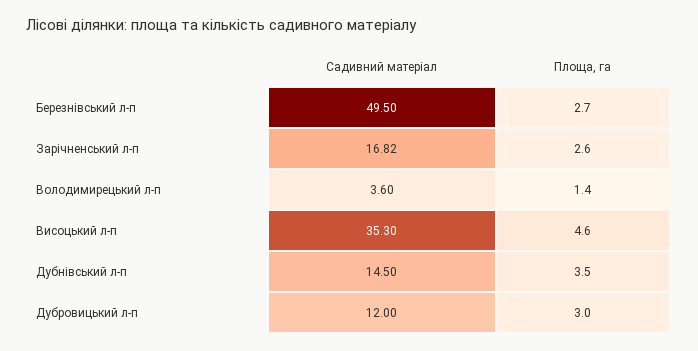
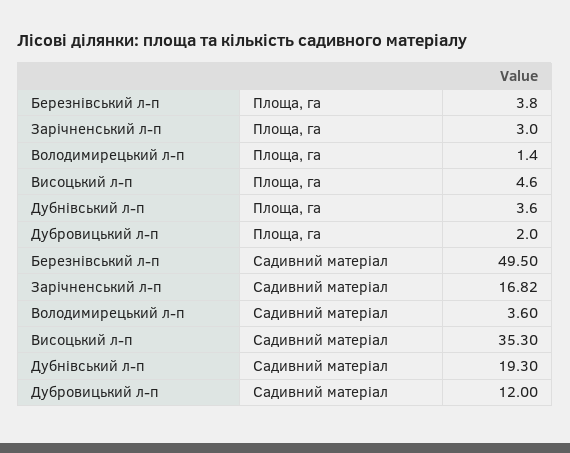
Площа, га, Березнівський л-п: 2.7 -> 3.8
Площа, га, Зарічненський л-п: 2.6 -> 3
Садивний матеріал, Дубнівський л-п: 14.5 -> 19.3
Площа, га, Дубнівський л-п: 3.5 -> 3.6
Площа, га, Дубровицький л-п: 3 -> 2

